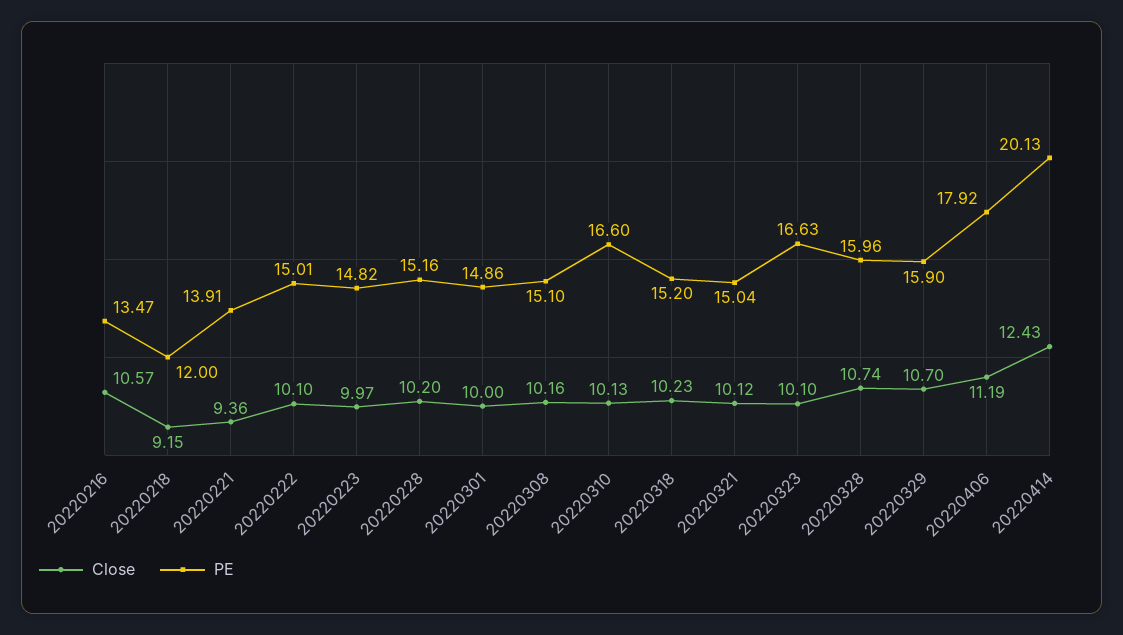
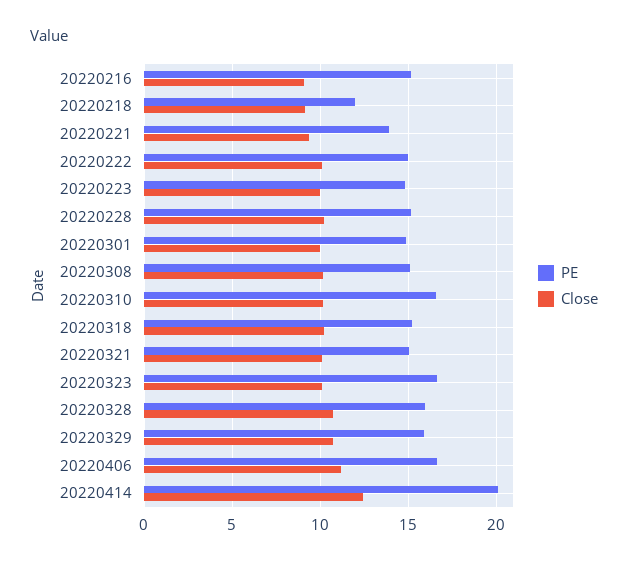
Close, 20220216: 10.57 -> 9
PE, 20220216: 13.47 -> 15
PE, 20220406: 17.92 -> 16.5

